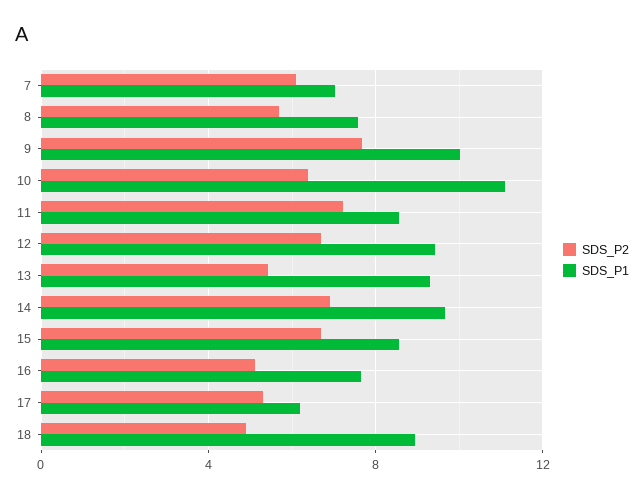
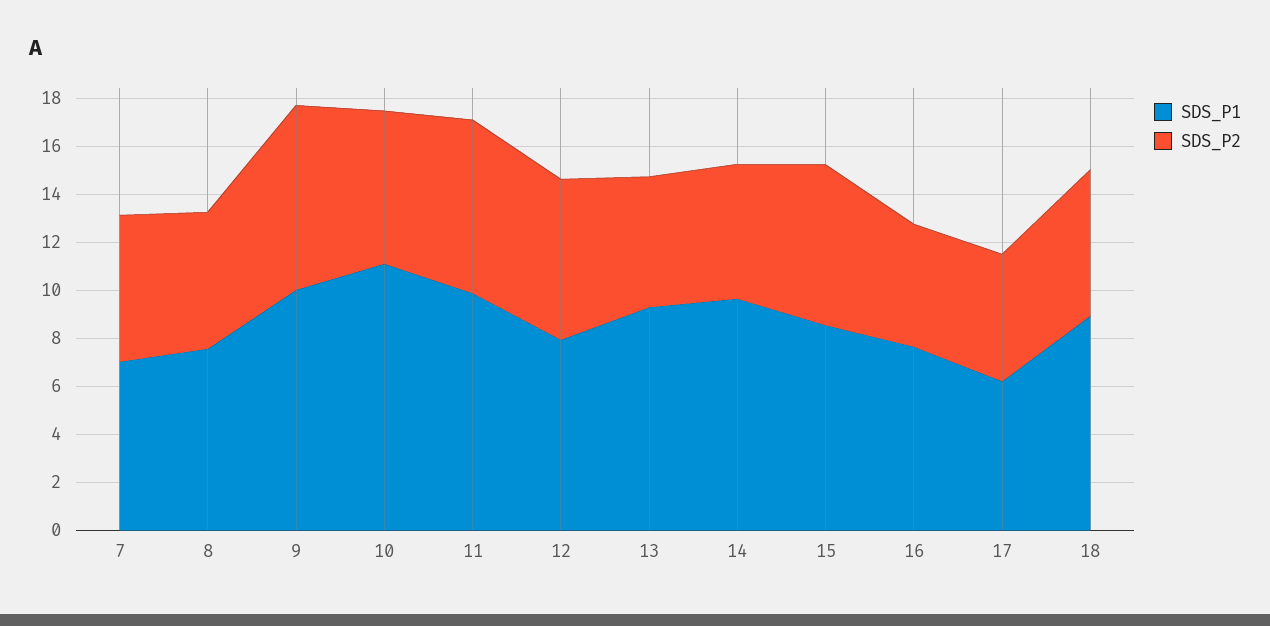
SDS_P1, 11: 8.5 -> 10
SDS_P1, 12: 9.5 -> 8
SDS_P2, 14: 7 -> 5.5
SDS_P2, 18: 5 -> 6

